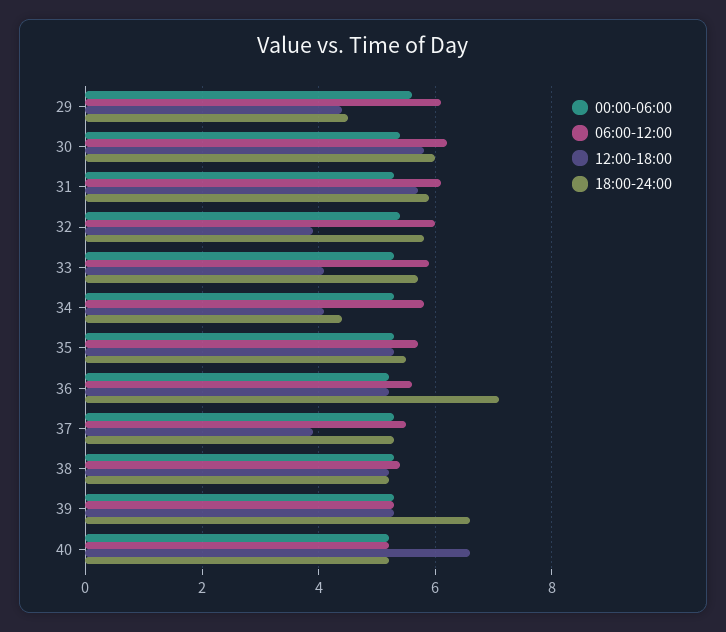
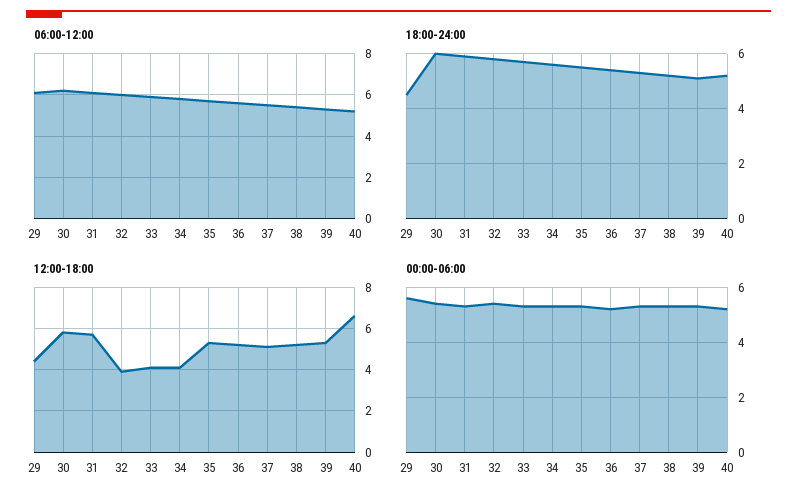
18:00-24:00, 34: 4.5 -> 5.5
18:00-24:00, 36: 7 -> 5.5
12:00-18:00, 37: 4 -> 5
18:00-24:00, 39: 6.5 -> 5

